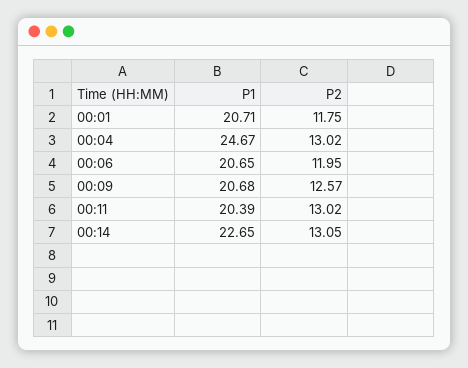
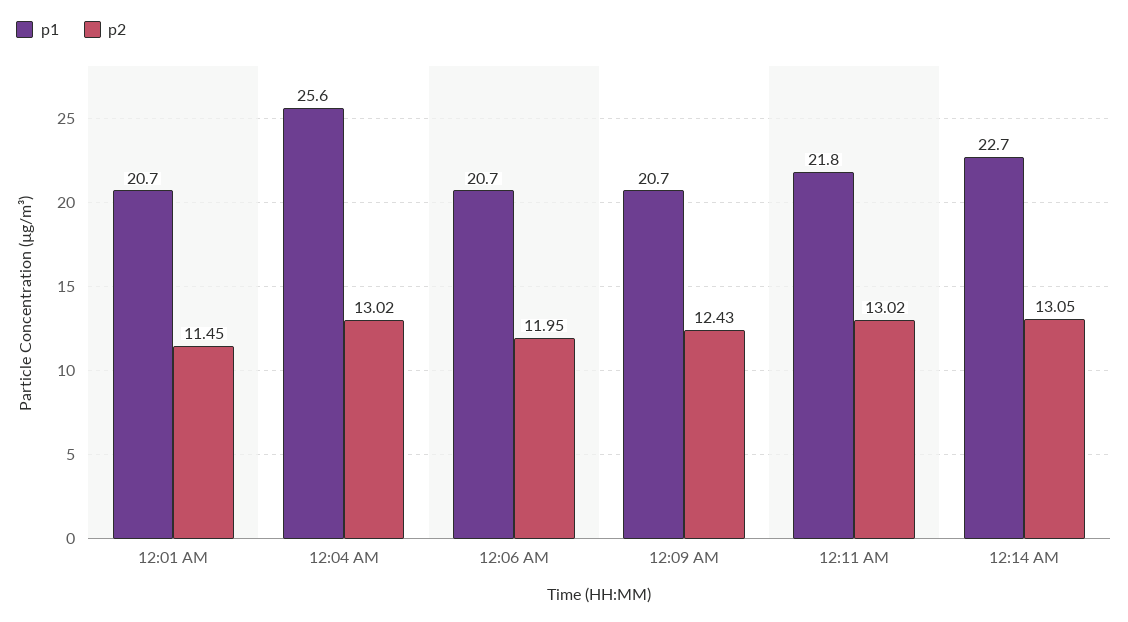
P2, 00:01: 11.75 -> 11.45
P1, 00:04: 24.67 -> 25.6
P2, 00:09: 12.57 -> 12.43
P1, 00:11: 20.39 -> 21.8

